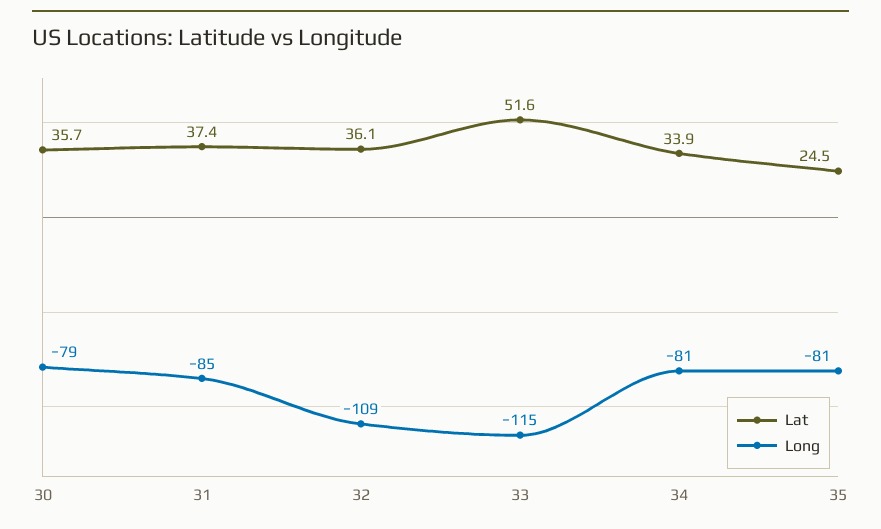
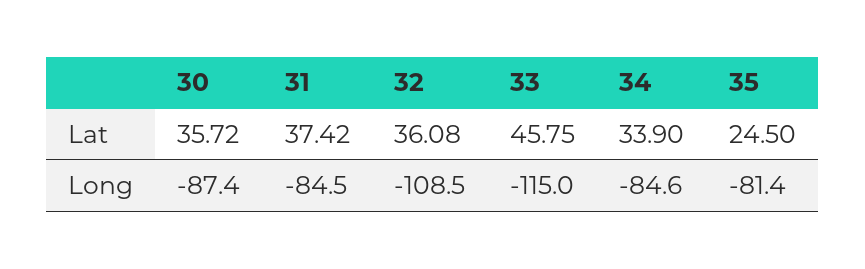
Long, 30: -79 -> -87.4
Lat, 33: 51.6 -> 45.75
Long, 34: -81 -> -84.6

